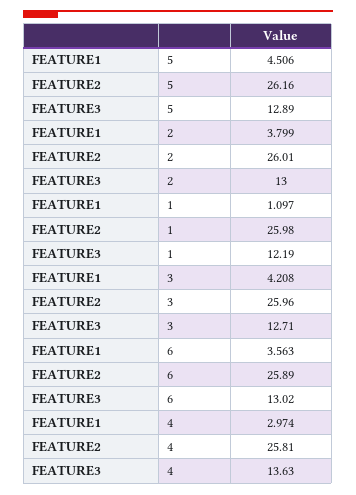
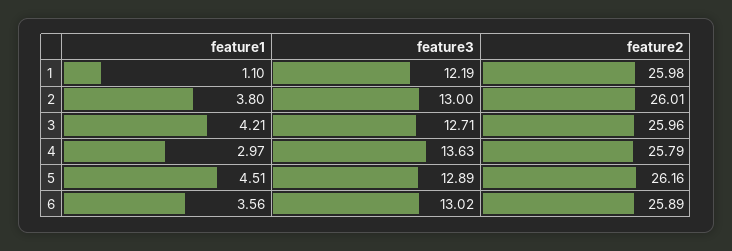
FEATURE2, 4: 25.81 -> 25.79

